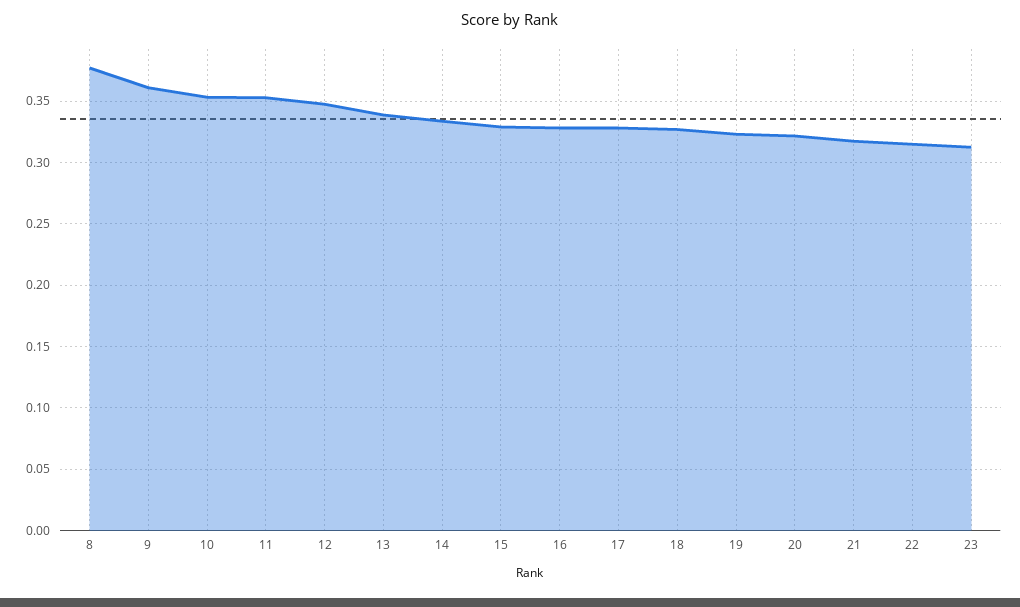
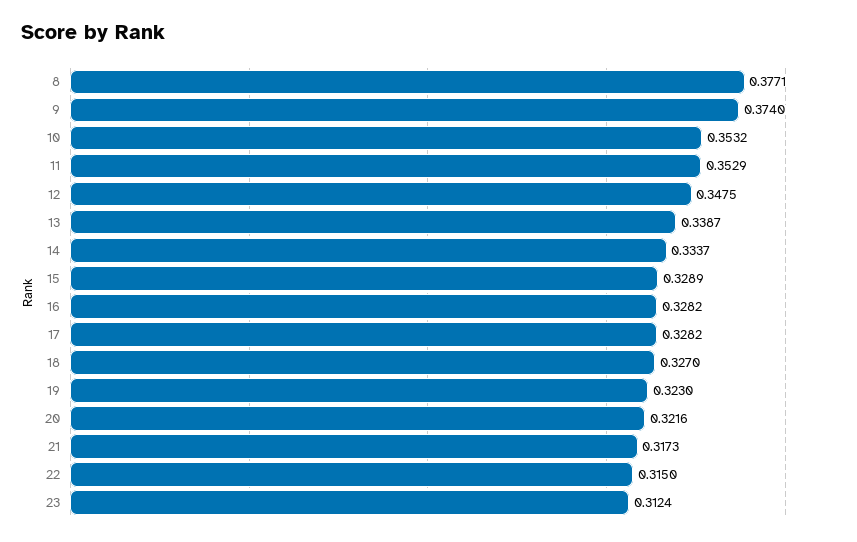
9: 0.36 -> 0.374

